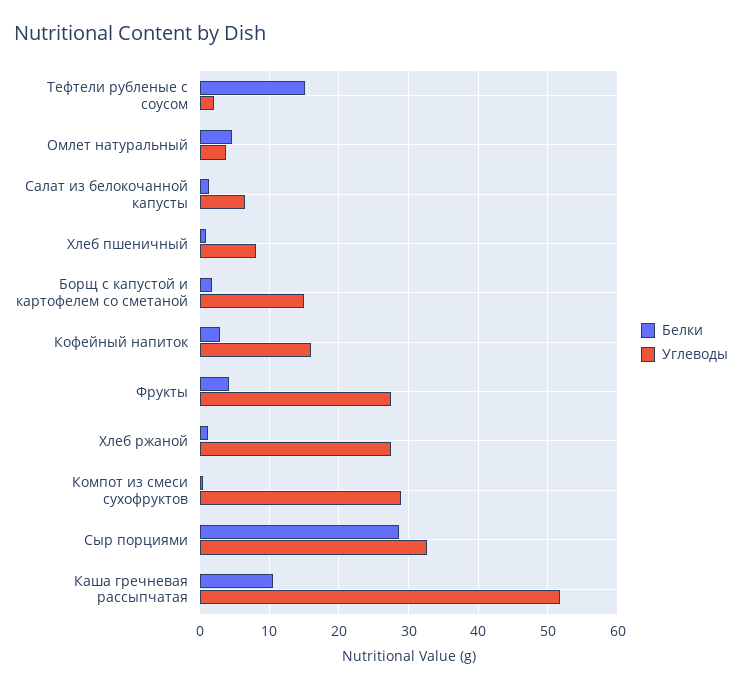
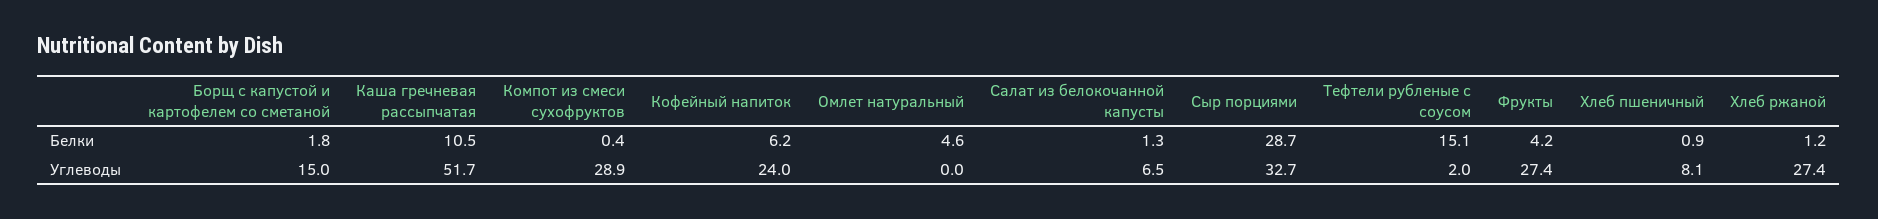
Углеводы, Омлет натуральный: 4 -> 0
Белки, Кофейный напиток: 3 -> 6.2
Углеводы, Кофейный напиток: 16 -> 24

